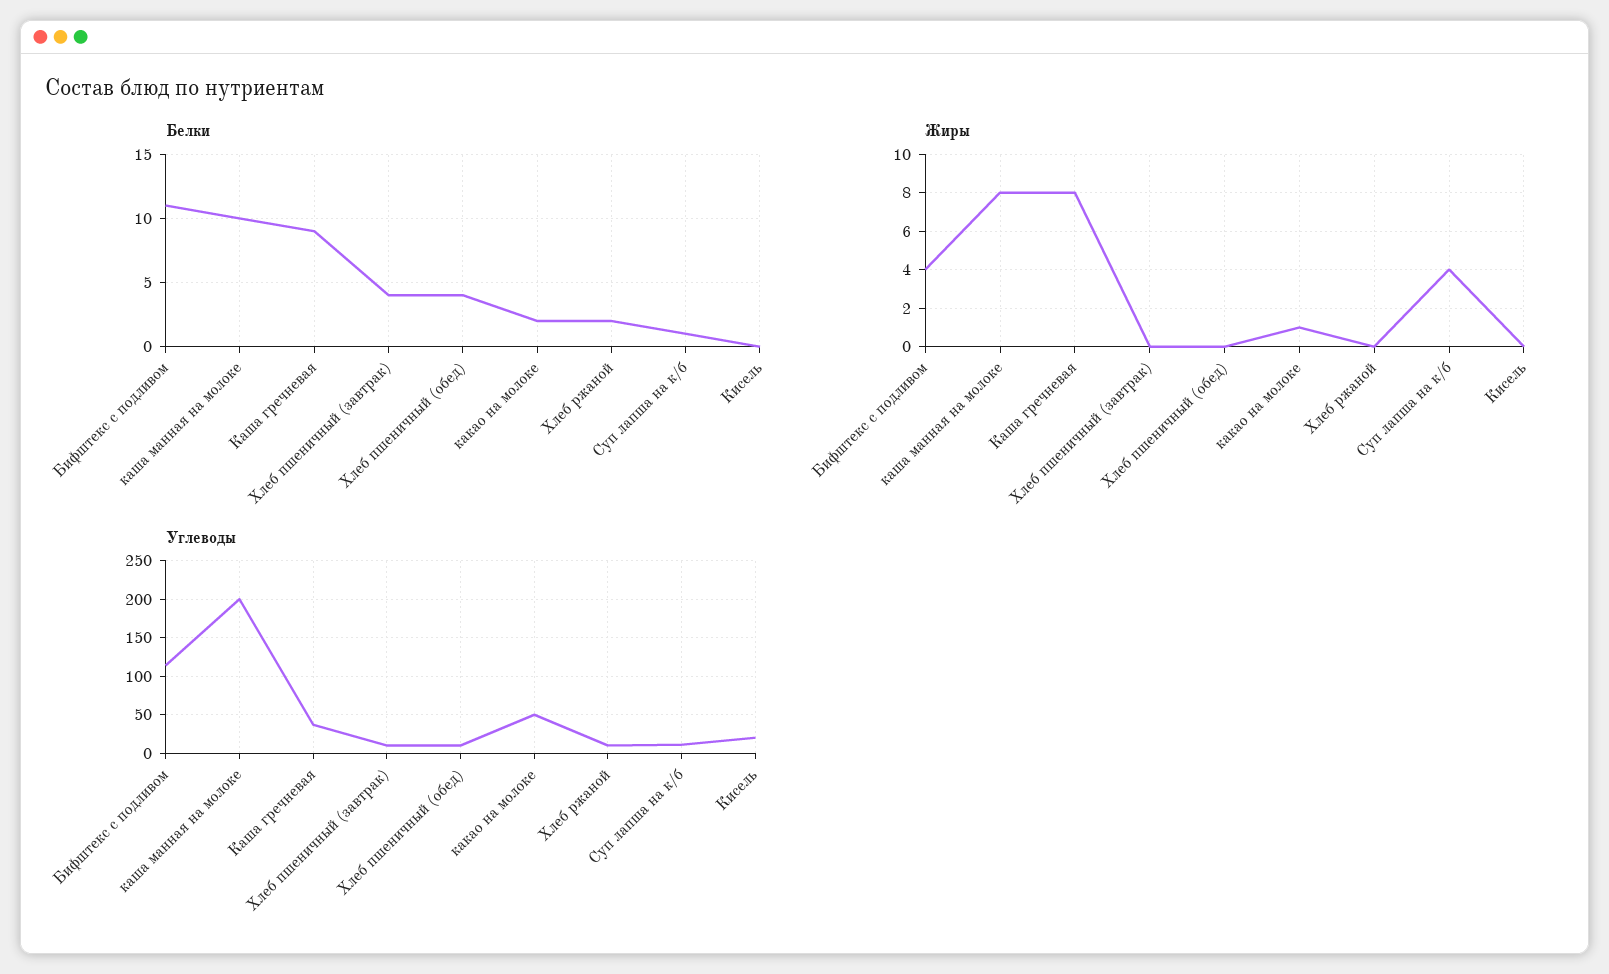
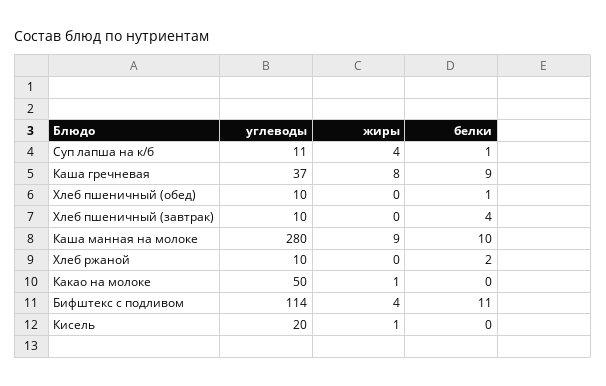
Белки, Хлеб пшеничный (обед): 4 -> 1
Белки, какао на молоке: 2 -> 0
Жиры, каша манная на молоке: 8 -> 9
Жиры, Кисель: 0 -> 1
Углеводы, каша манная на молоке: 200 -> 280

